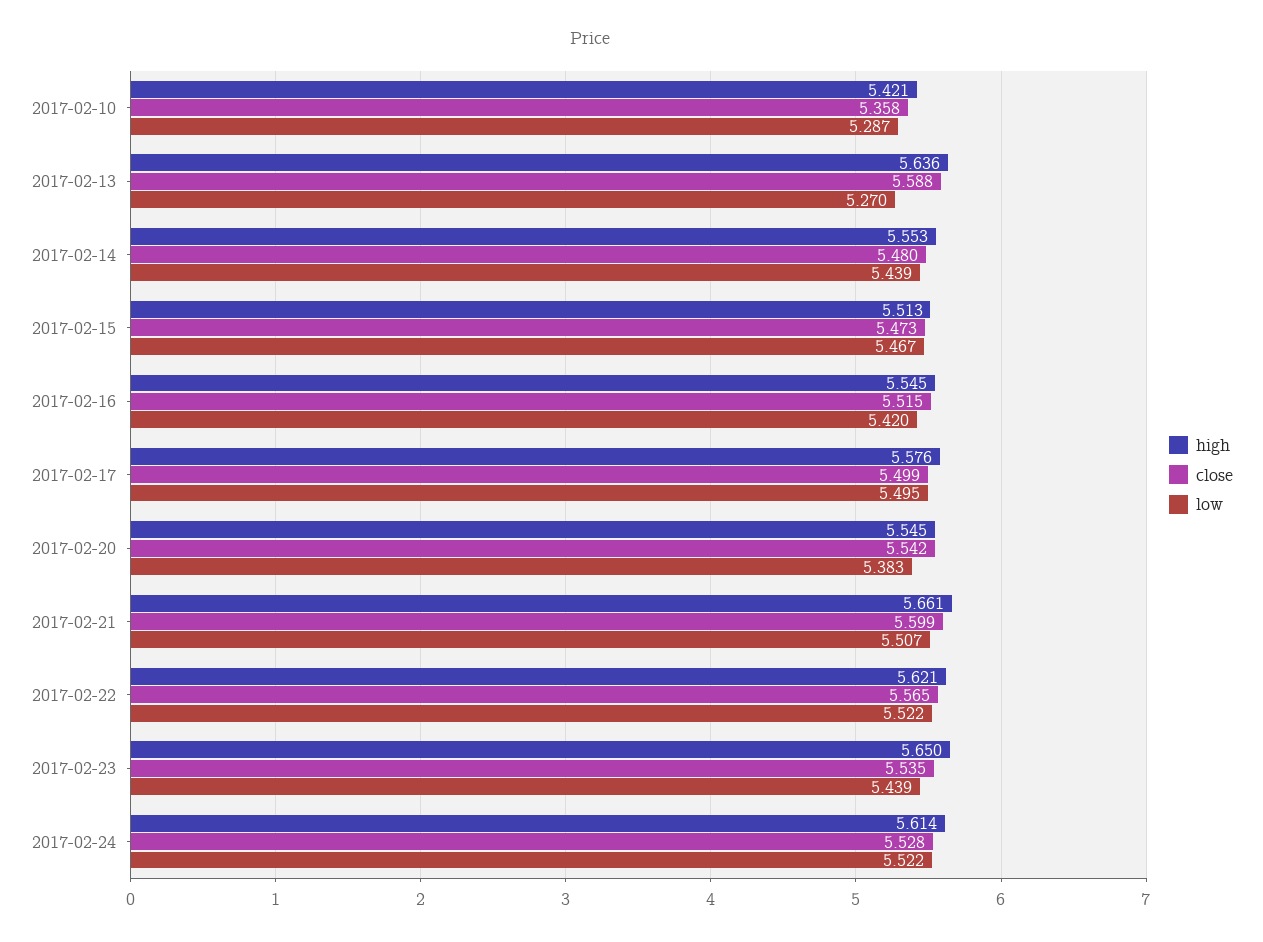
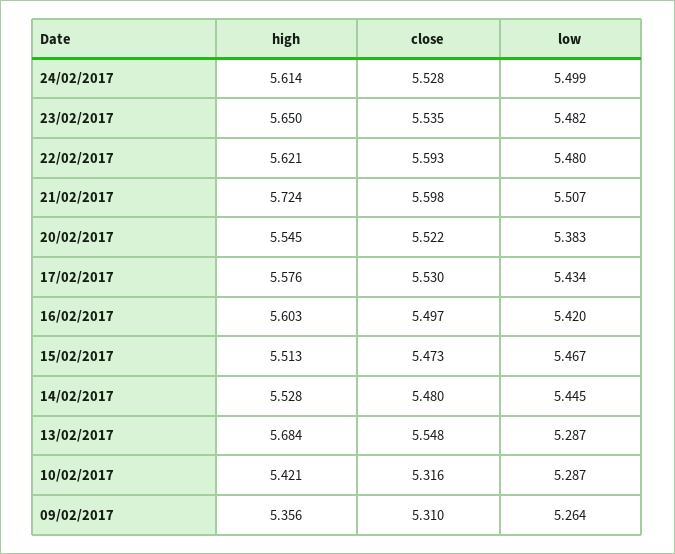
close, 2017-02-10: 5.358 -> 5.316
high, 2017-02-13: 5.636 -> 5.684
close, 2017-02-13: 5.588 -> 5.548
low, 2017-02-13: 5.27 -> 5.287
high, 2017-02-14: 5.553 -> 5.528
low, 2017-02-14: 5.439 -> 5.445
high, 2017-02-16: 5.545 -> 5.603
close, 2017-02-16: 5.515 -> 5.497
close, 2017-02-17: 5.499 -> 5.53
low, 2017-02-17: 5.495 -> 5.434
close, 2017-02-20: 5.542 -> 5.522
high, 2017-02-21: 5.661 -> 5.724
close, 2017-02-21: 5.599 -> 5.598
close, 2017-02-22: 5.565 -> 5.593
low, 2017-02-22: 5.522 -> 5.48
low, 2017-02-23: 5.439 -> 5.482
low, 2017-02-24: 5.522 -> 5.499
high, 09/02/2017: none -> 5.356
close, 09/02/2017: none -> 5.31
low, 09/02/2017: none -> 5.264

